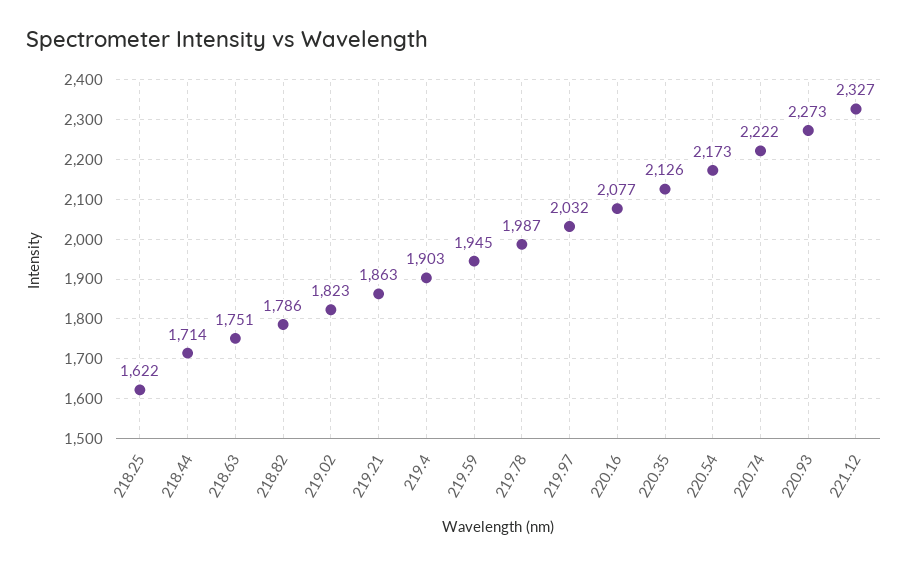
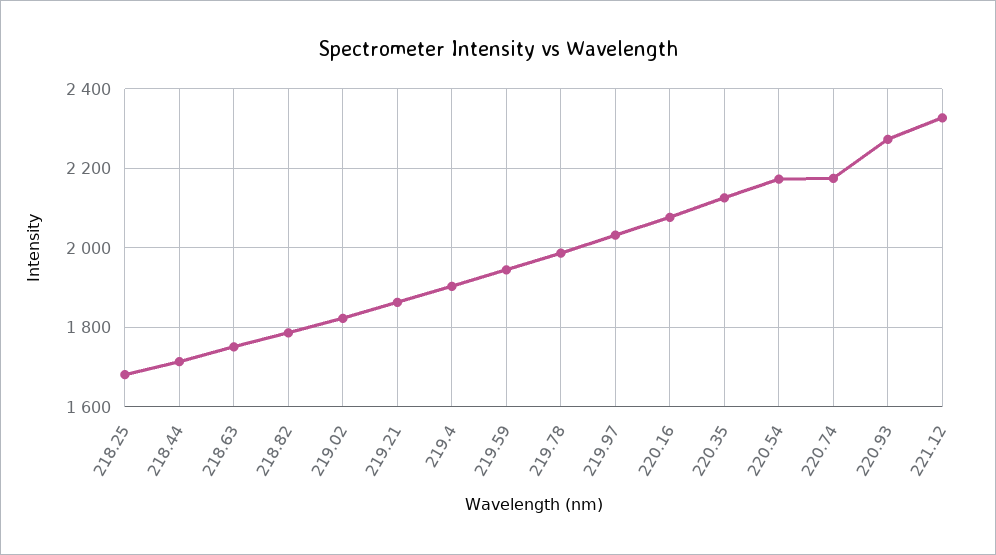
218.25: 1622 -> 1680
220.74: 2222 -> 2180

